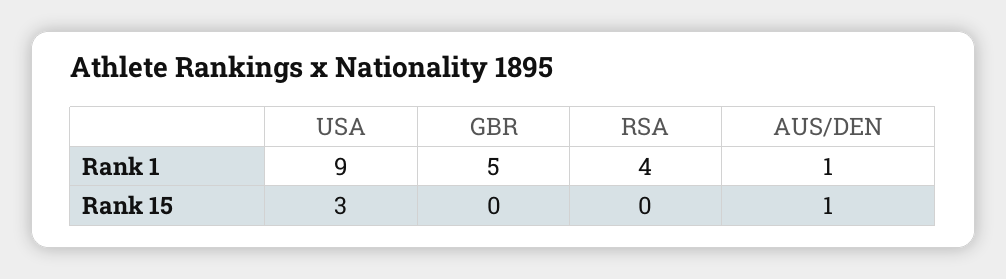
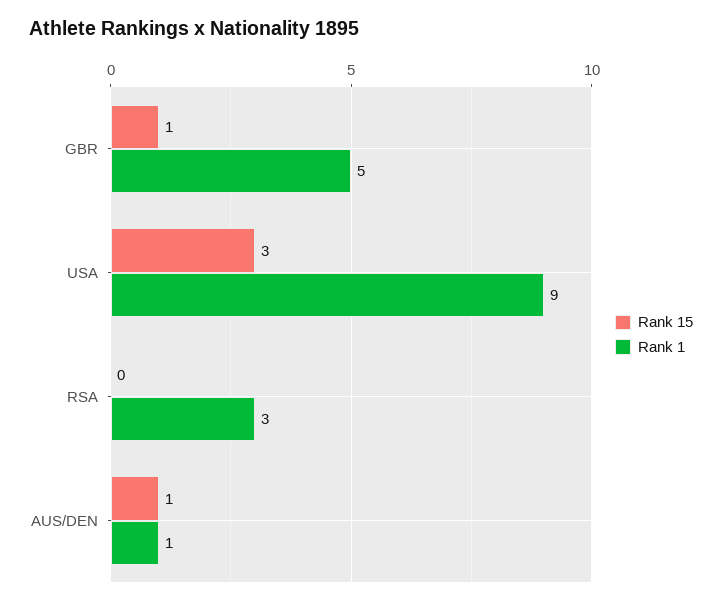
Rank 1, RSA: 4 -> 3
Rank 15, GBR: 0 -> 1

